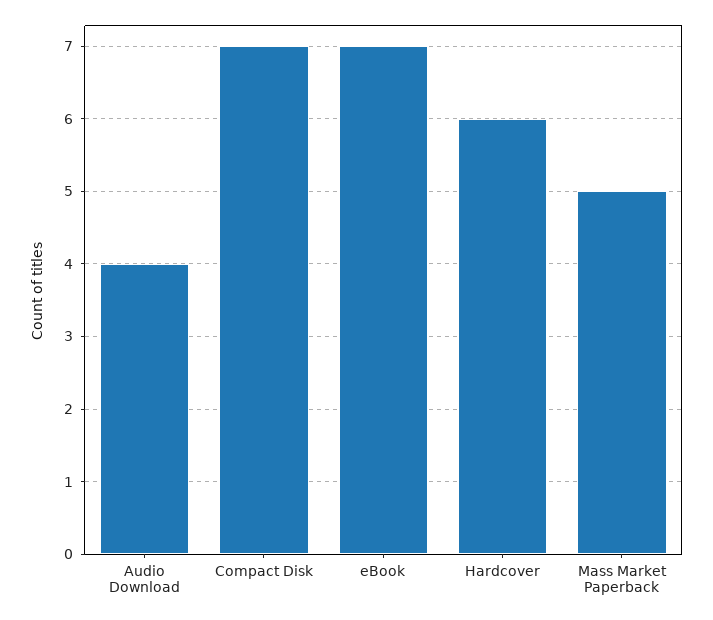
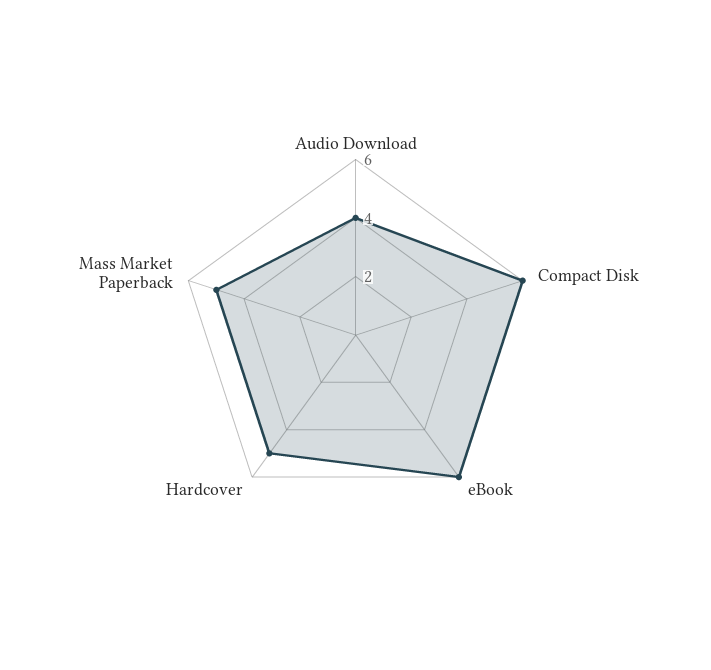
Compact Disk: 7 -> 6
eBook: 7 -> 6
Hardcover: 6 -> 5

